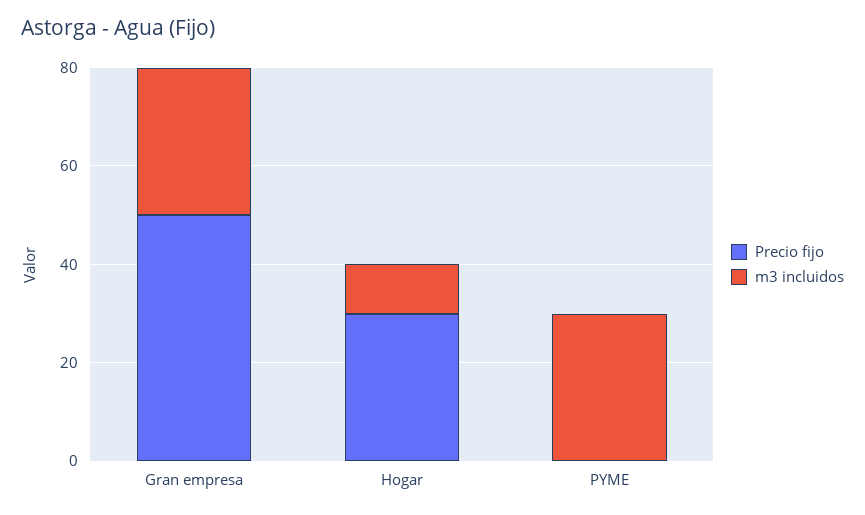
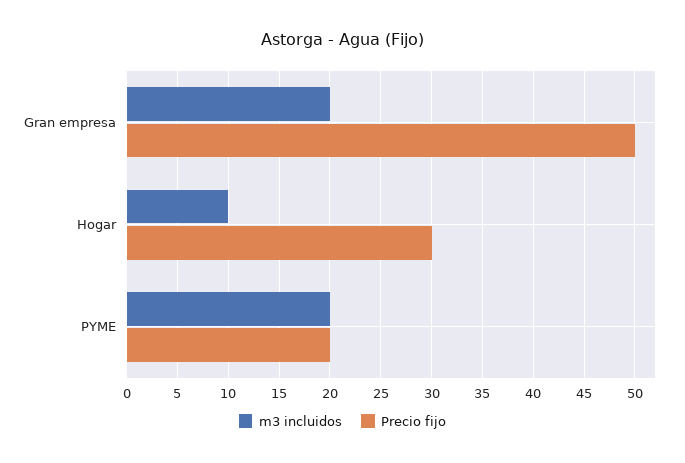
m3 incluidos, Gran empresa: 30 -> 20
Precio fijo, PYME: 0 -> 20
m3 incluidos, PYME: 30 -> 20

